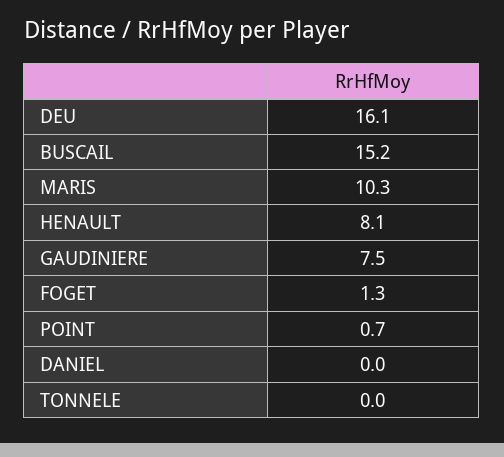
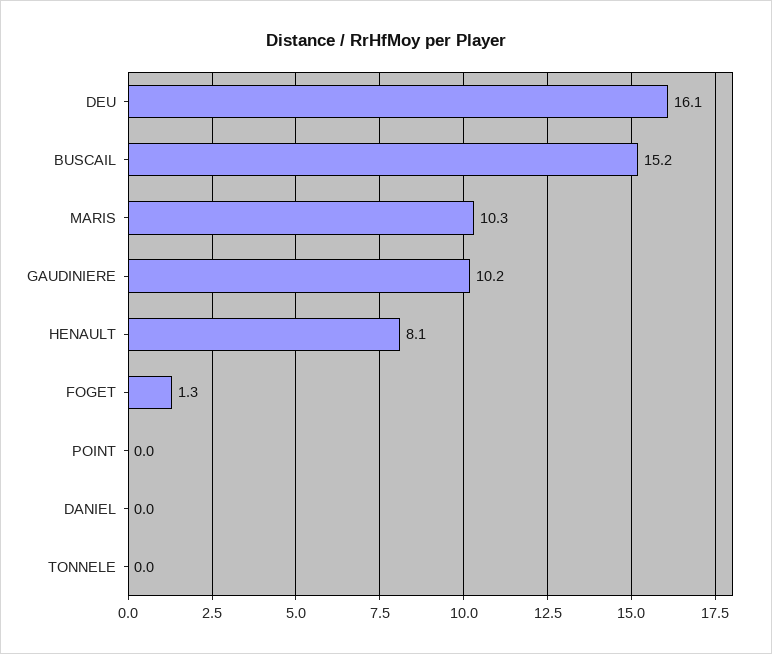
GAUDINIERE: 7.5 -> 10.2
POINT: 0.7 -> 0

